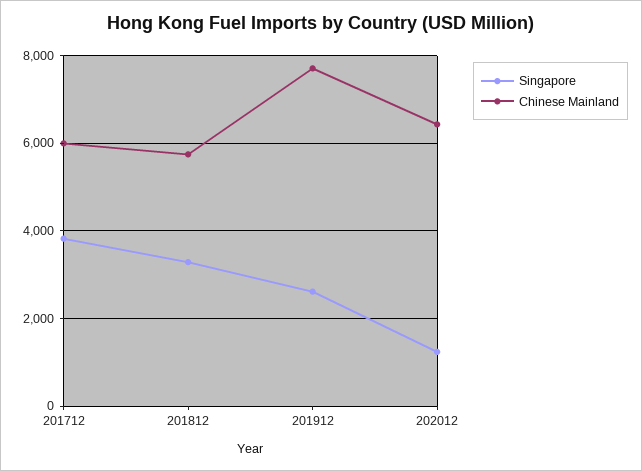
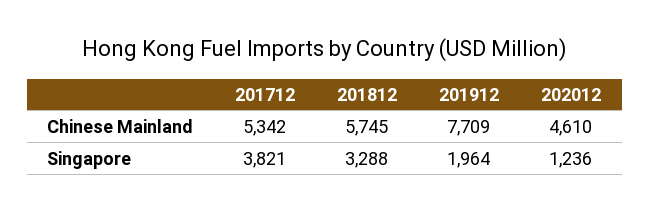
Chinese Mainland, 201712: 6000 -> 5342
Singapore, 201912: 2600 -> 1964
Chinese Mainland, 202012: 6400 -> 4610

